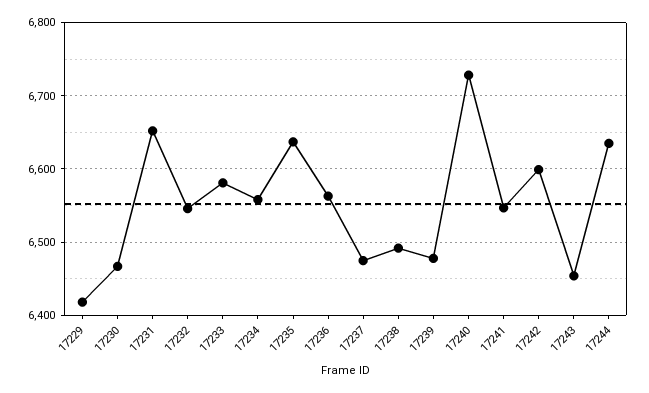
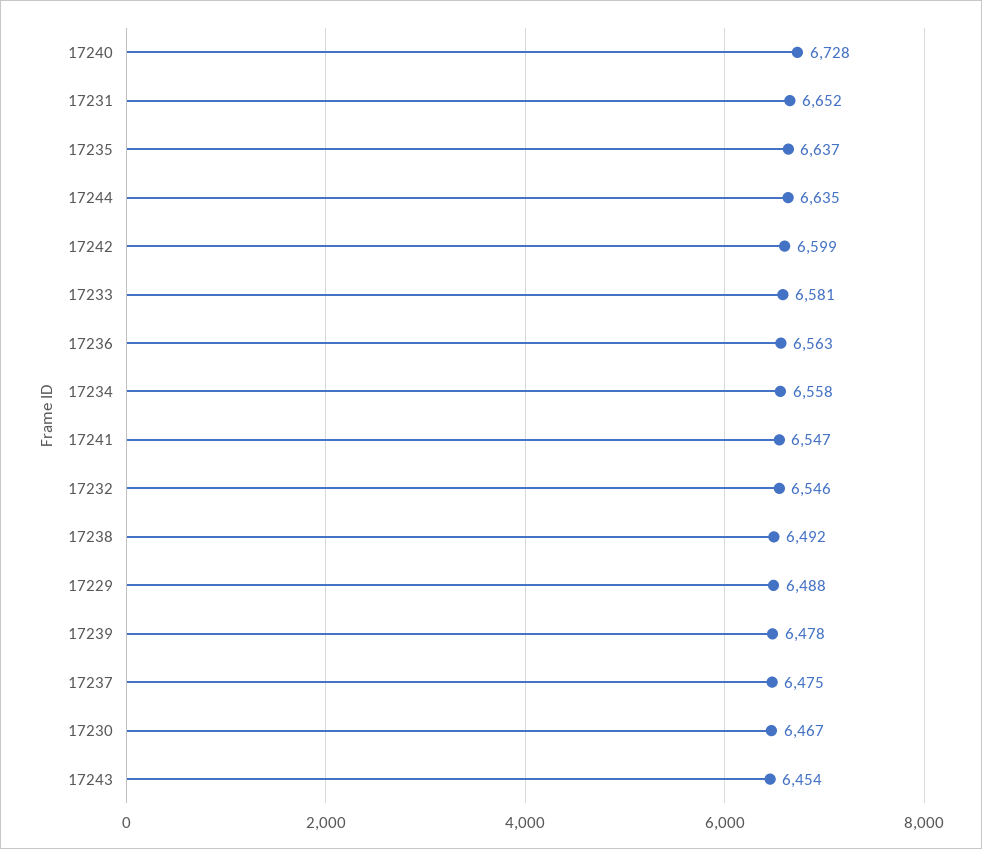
17229: 6420 -> 6488

